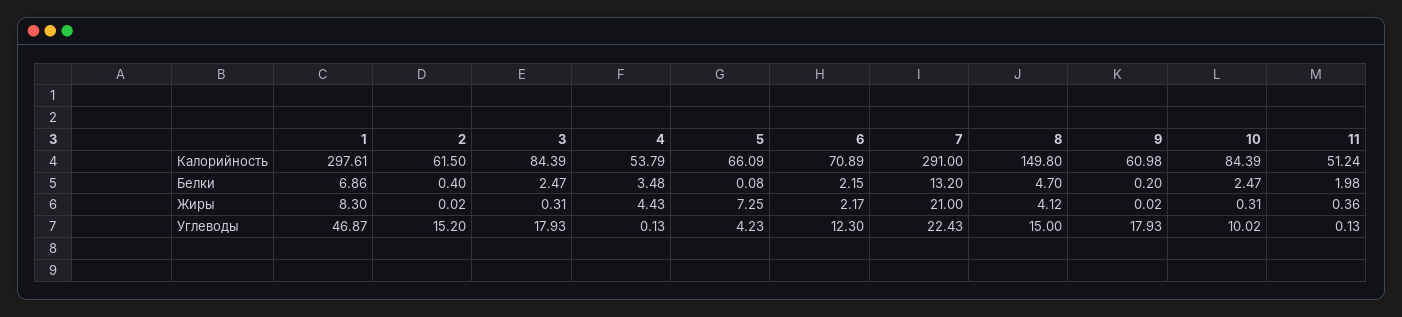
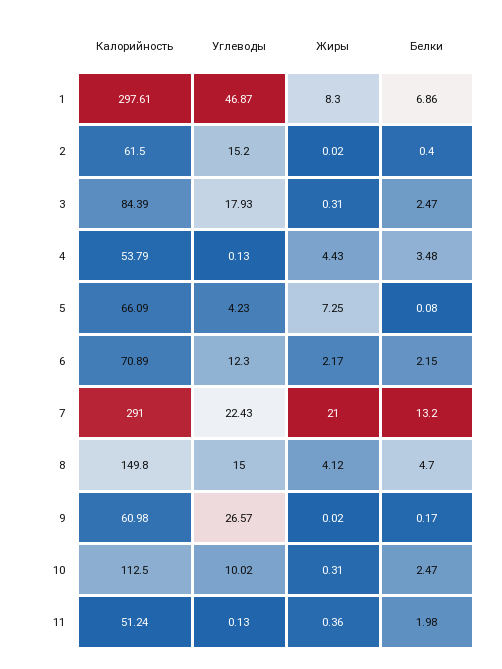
10, Калорийность: 84.39 -> 112.5
9, Белки: 0.2 -> 0.17
9, Углеводы: 17.93 -> 26.57

